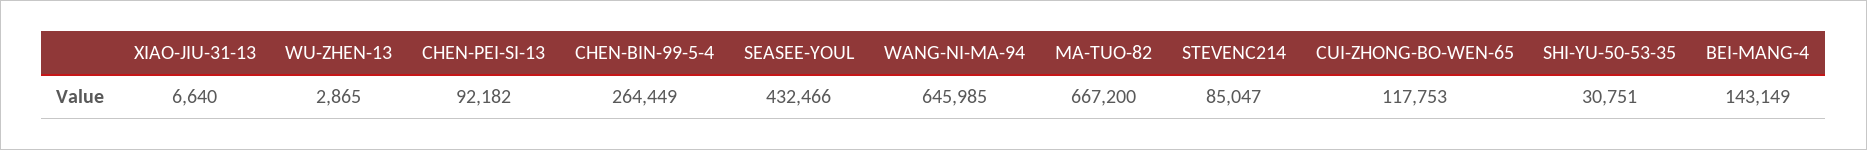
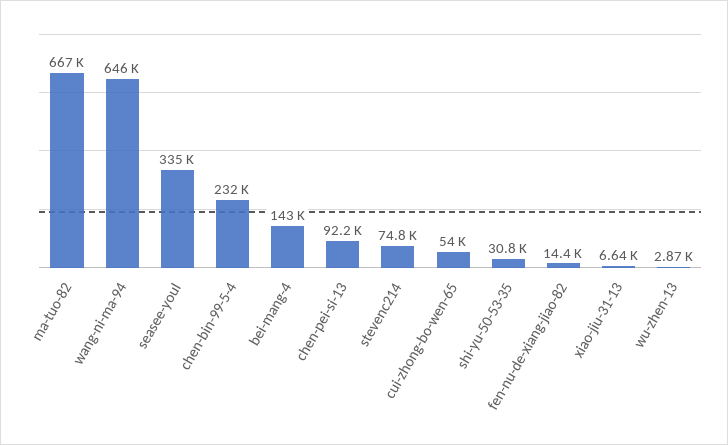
CHEN-BIN-99-5-4: 264449 -> 232000
SEASEE-YOUL: 432466 -> 335000
STEVENC214: 85047 -> 74800
CUI-ZHONG-BO-WEN-65: 117753 -> 54000
fen-nu-de-xiang-jiao-82: none -> 14400

